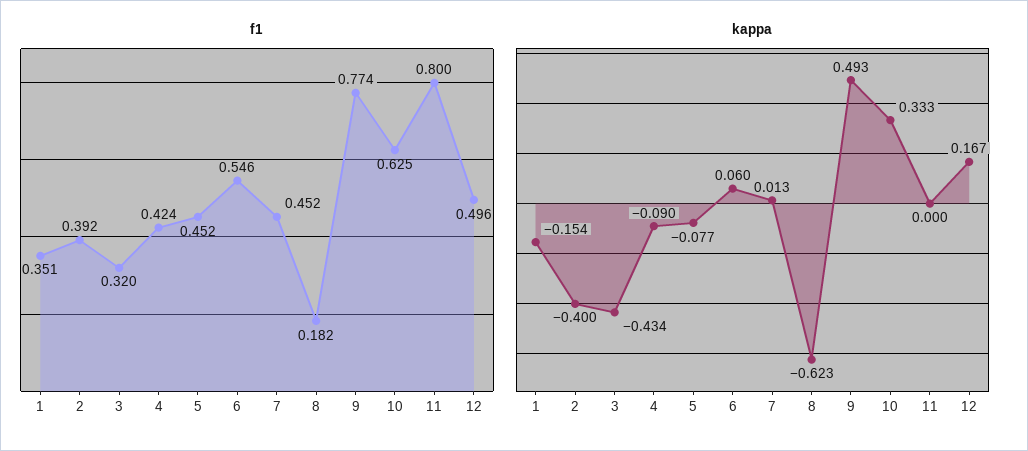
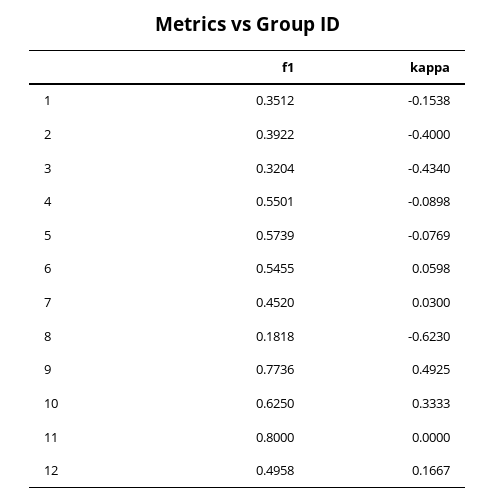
f1, 4: 0.424 -> 0.5501
f1, 5: 0.452 -> 0.5739
kappa, 7: 0.013 -> 0.03

